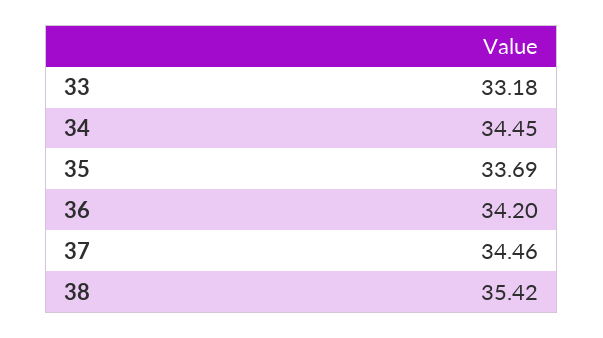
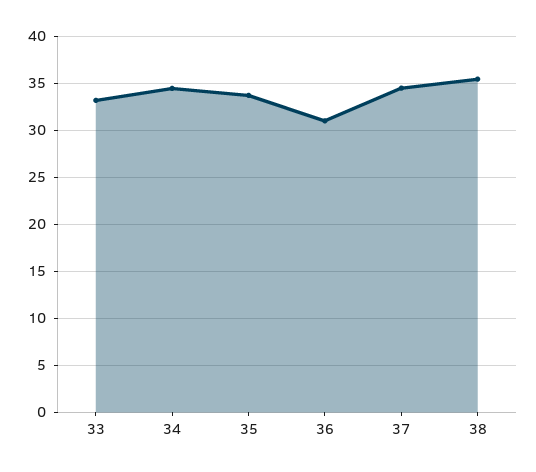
36: 34.2 -> 31

